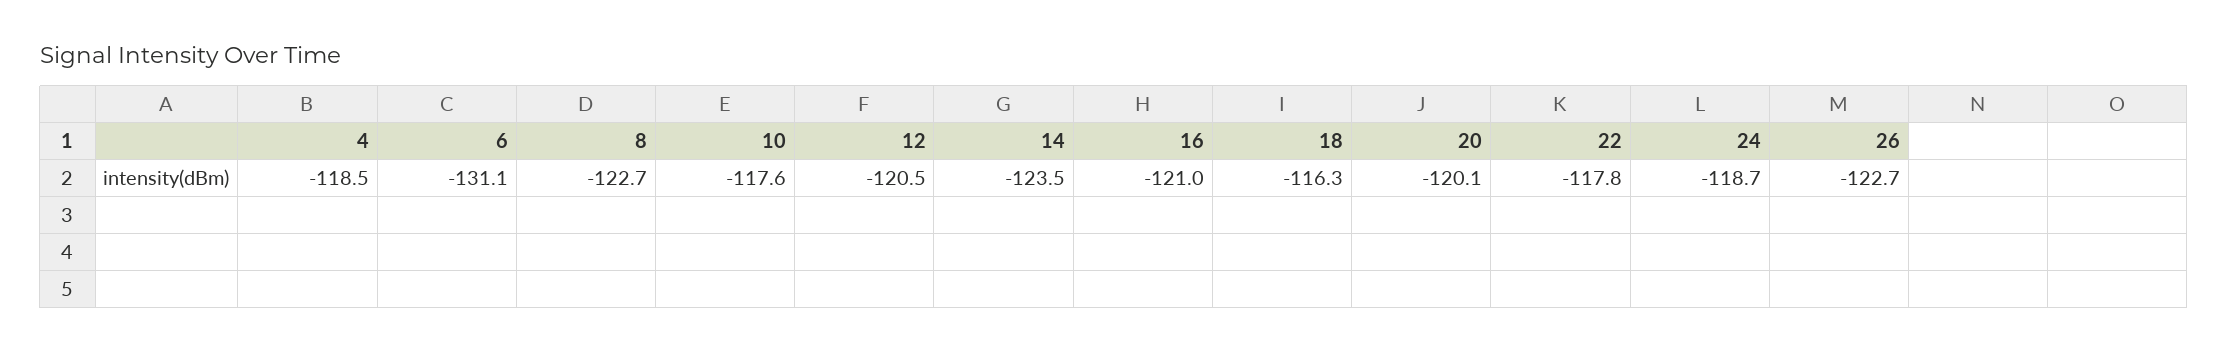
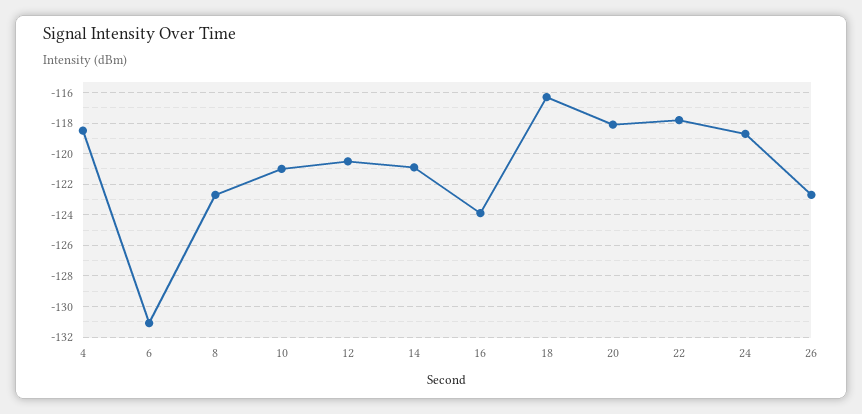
10: -117.6 -> -121
14: -123.5 -> -121
16: -121 -> -124
20: -120.1 -> -118

